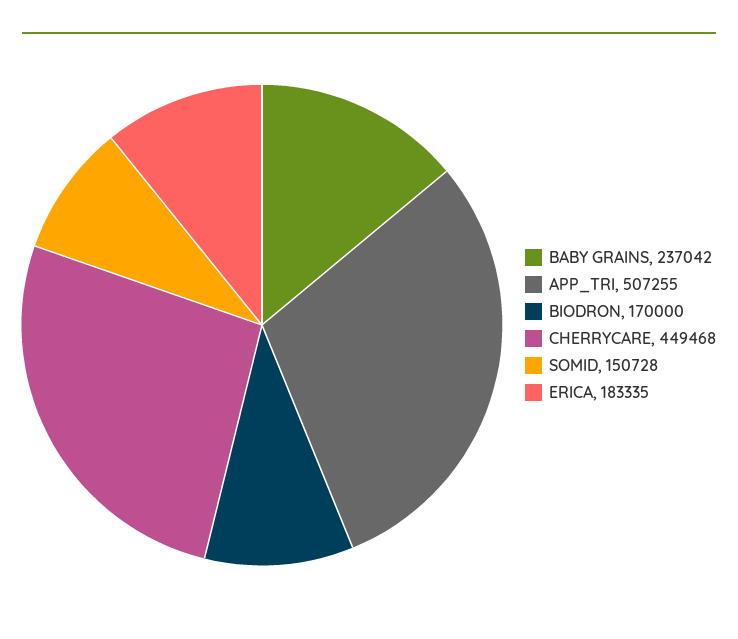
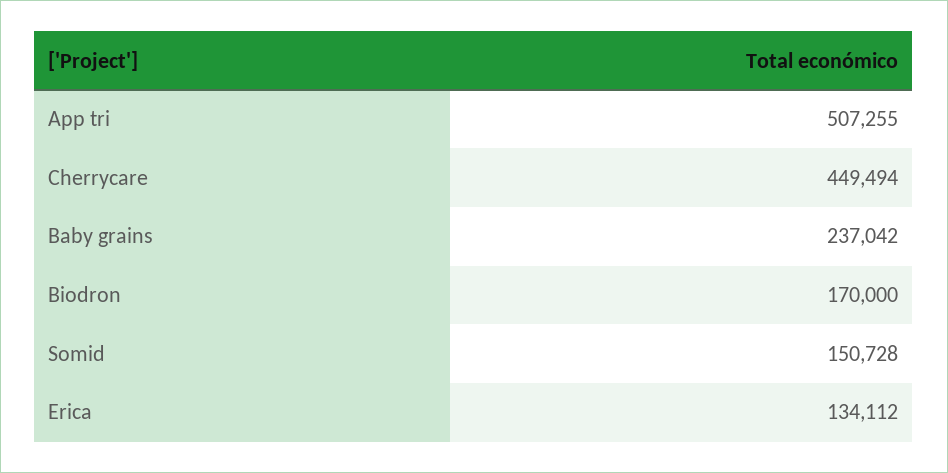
CHERRYCARE: 449468 -> 449494
ERICA: 183335 -> 134112

